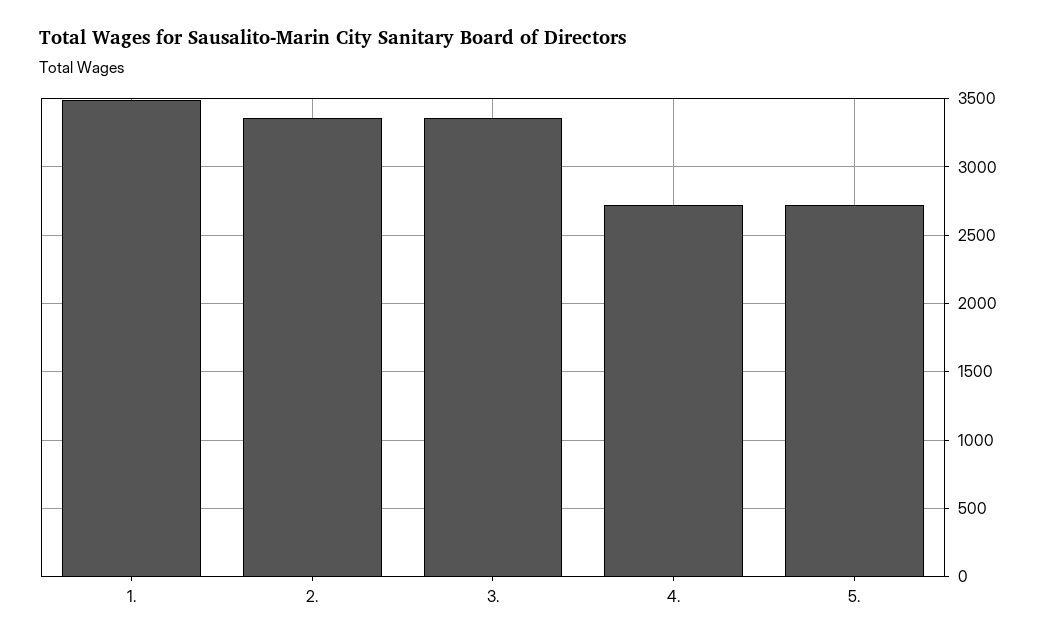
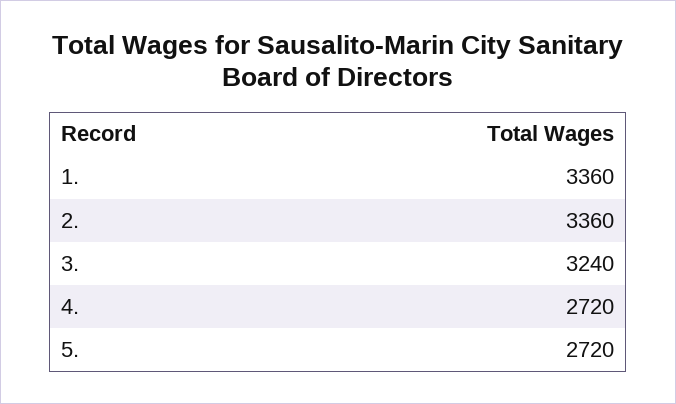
1.: 3500 -> 3360
3.: 3350 -> 3240

